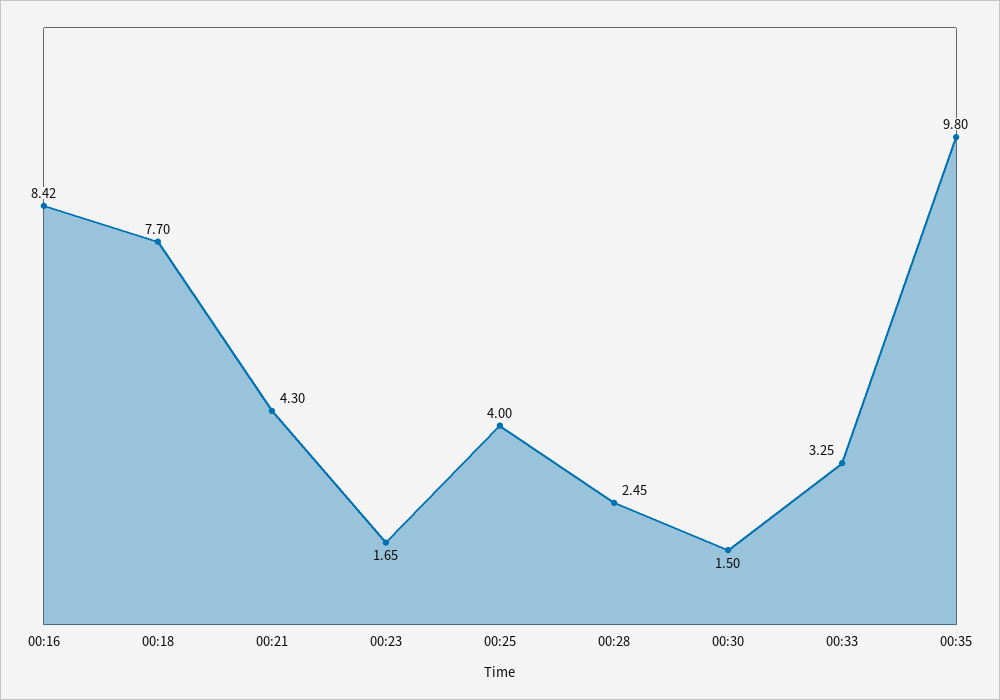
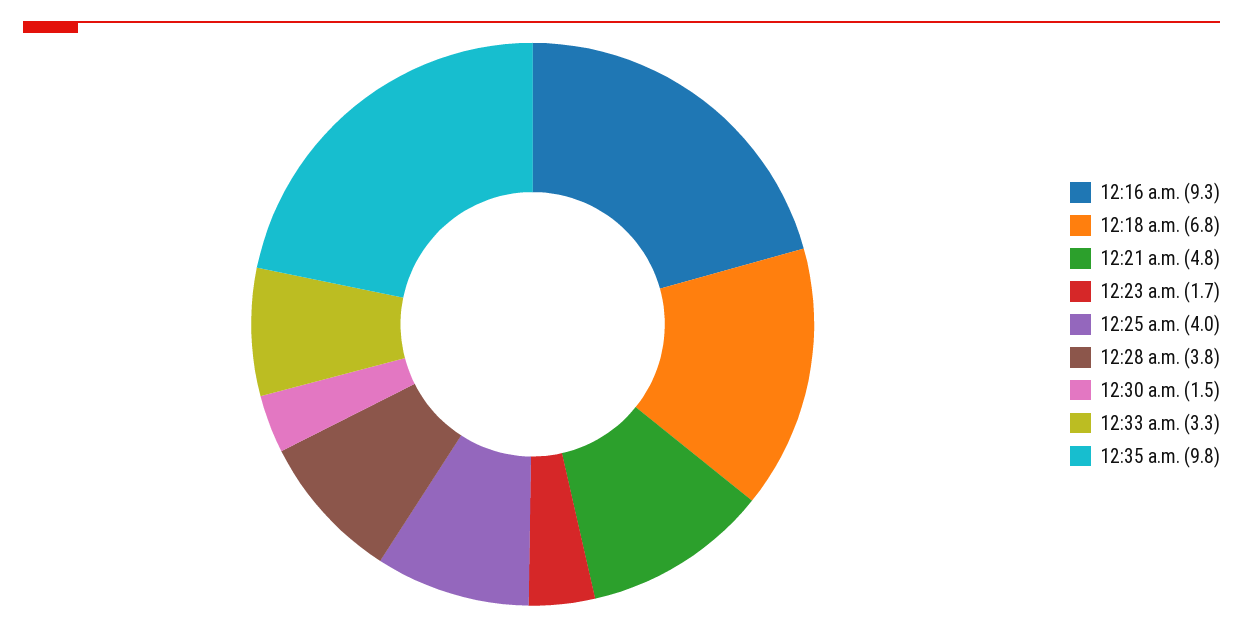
00:16: 8.42 -> 9.3
00:18: 7.7 -> 6.8
00:21: 4.3 -> 4.8
00:28: 2.45 -> 3.8

